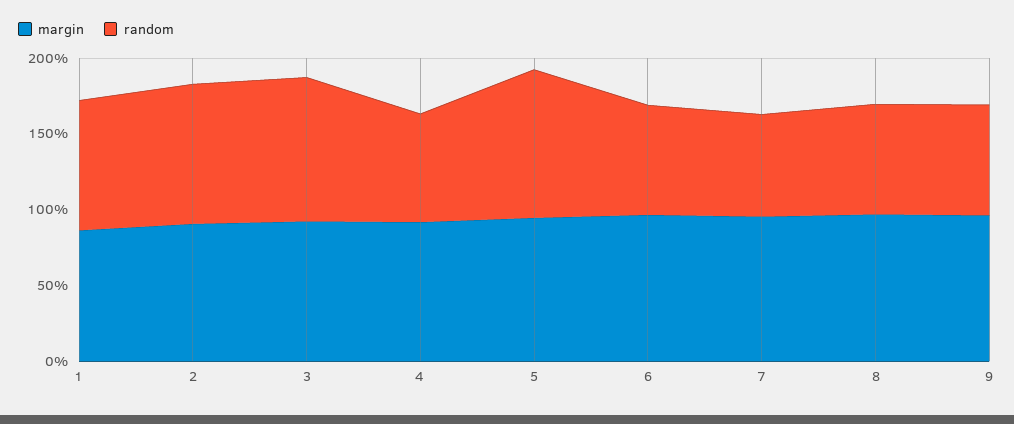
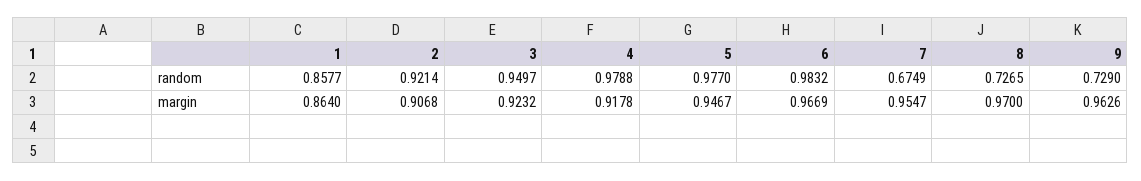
random, 4: 0.7 -> 0.9788
random, 6: 0.7 -> 0.9832

